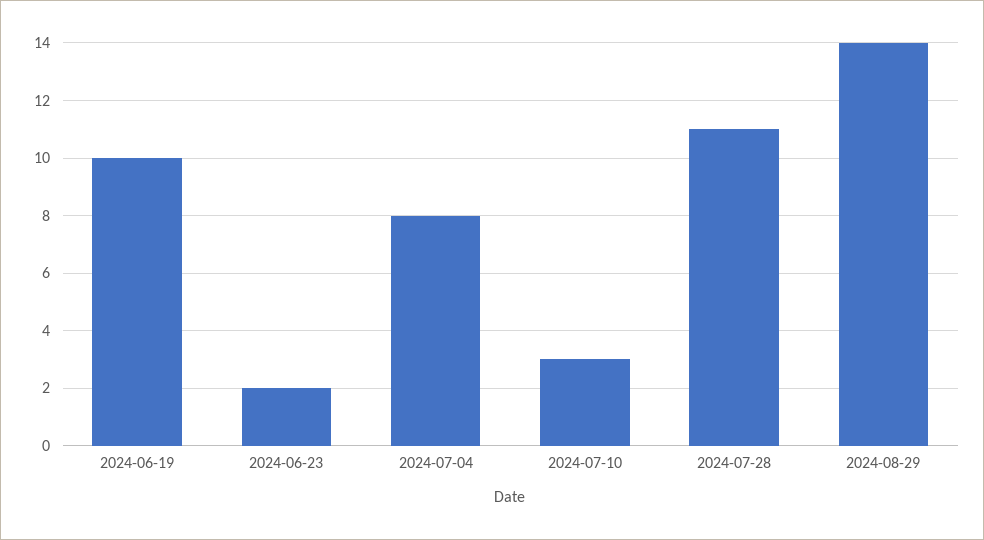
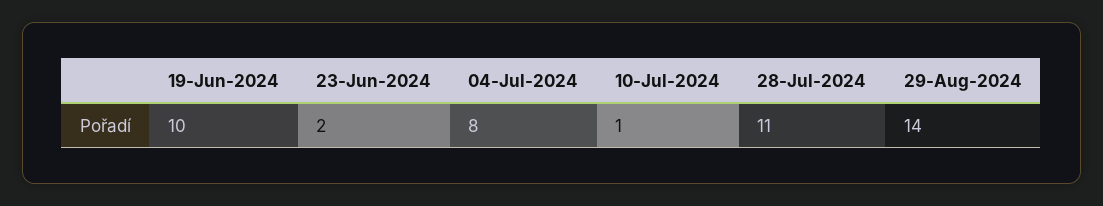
2024-07-10: 3 -> 1

